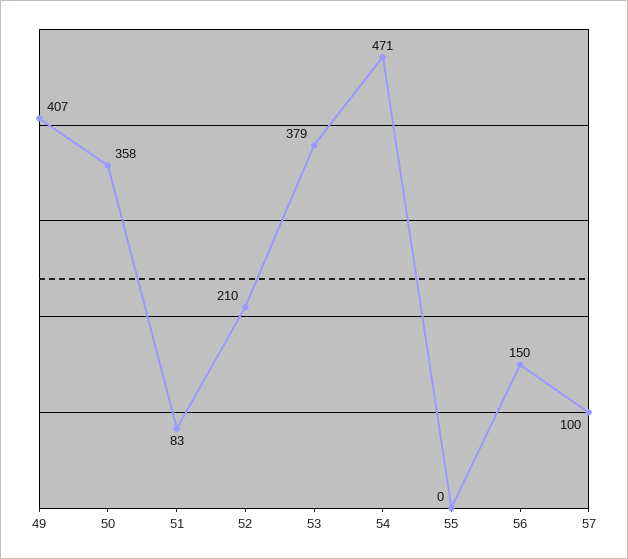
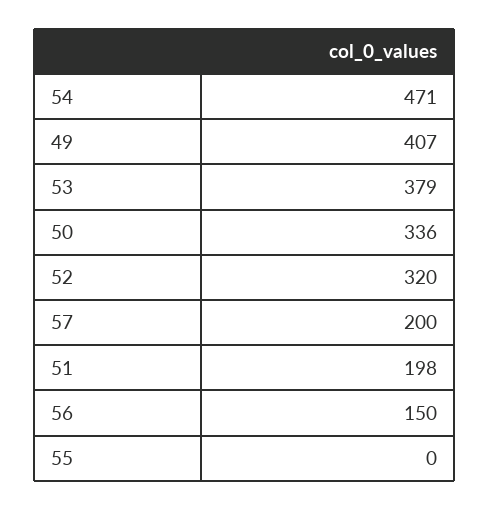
50: 358 -> 336
51: 83 -> 198
52: 210 -> 320
57: 100 -> 200

